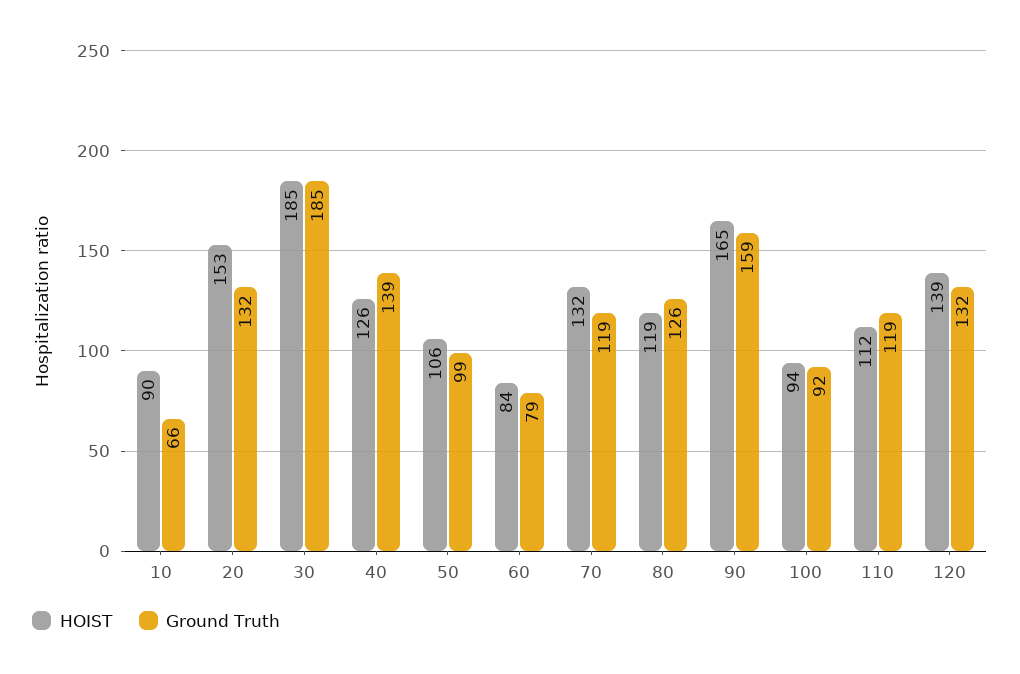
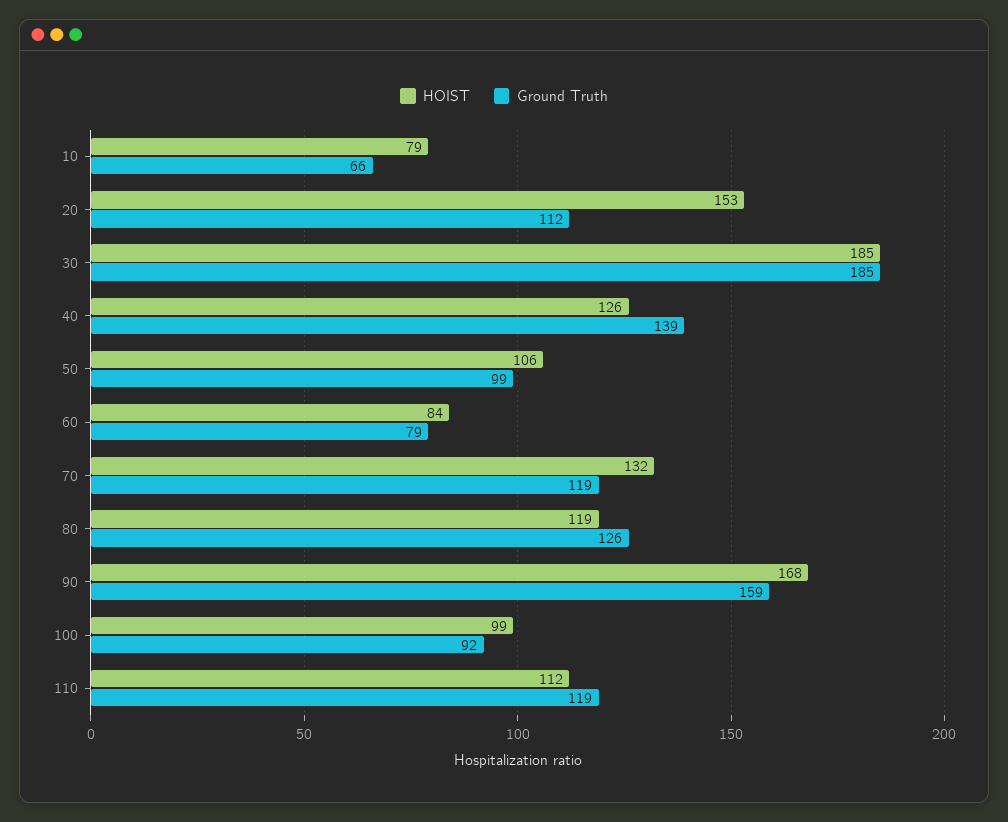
HOIST, 10: 90 -> 79
Ground Truth, 20: 132 -> 112
HOIST, 90: 165 -> 168
HOIST, 100: 94 -> 99
HOIST, 120: 139 -> none
Ground Truth, 120: 132 -> none

